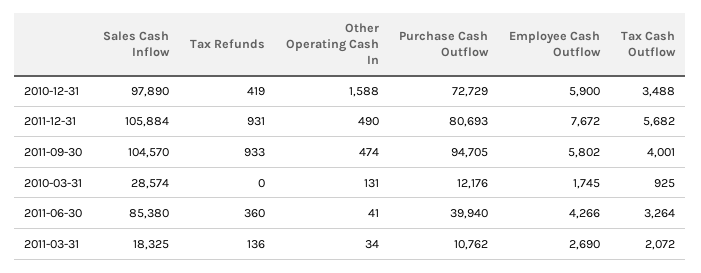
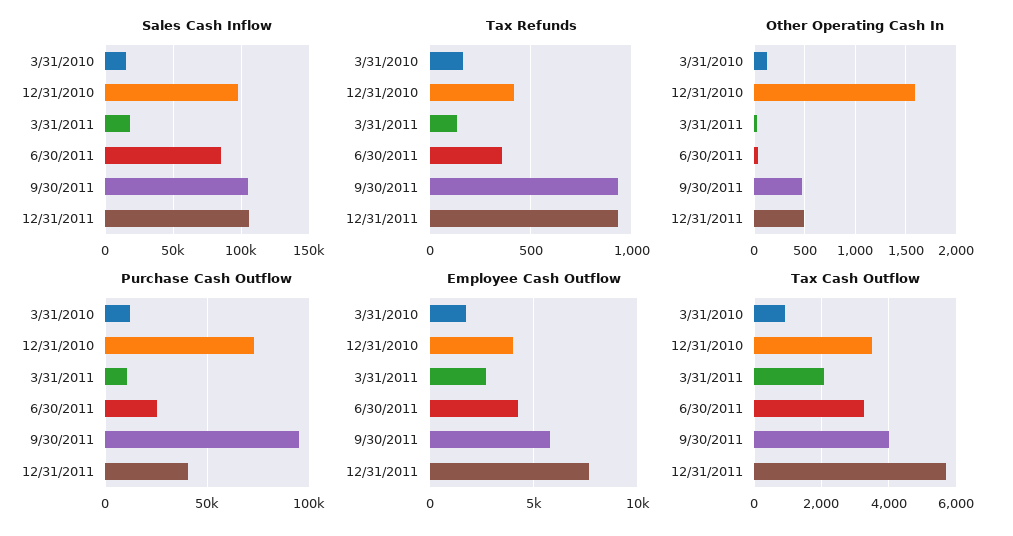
Employee Cash Outflow, 2010-12-31: 5900 -> 4000
Purchase Cash Outflow, 2011-12-31: 80693 -> 40000
Sales Cash Inflow, 2010-03-31: 28574 -> 15000
Tax Refunds, 2010-03-31: 0 -> 150
Purchase Cash Outflow, 2011-06-30: 39940 -> 25000

